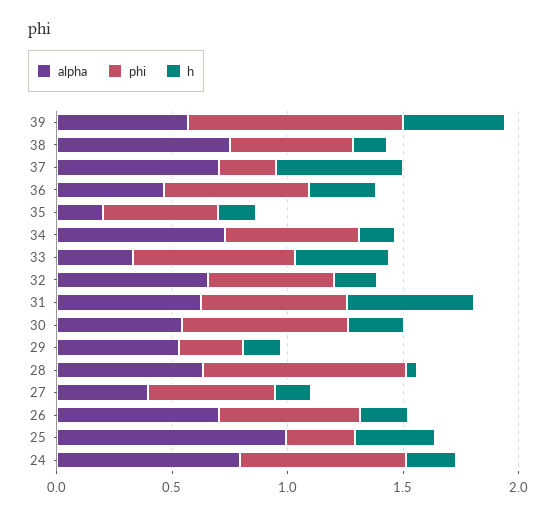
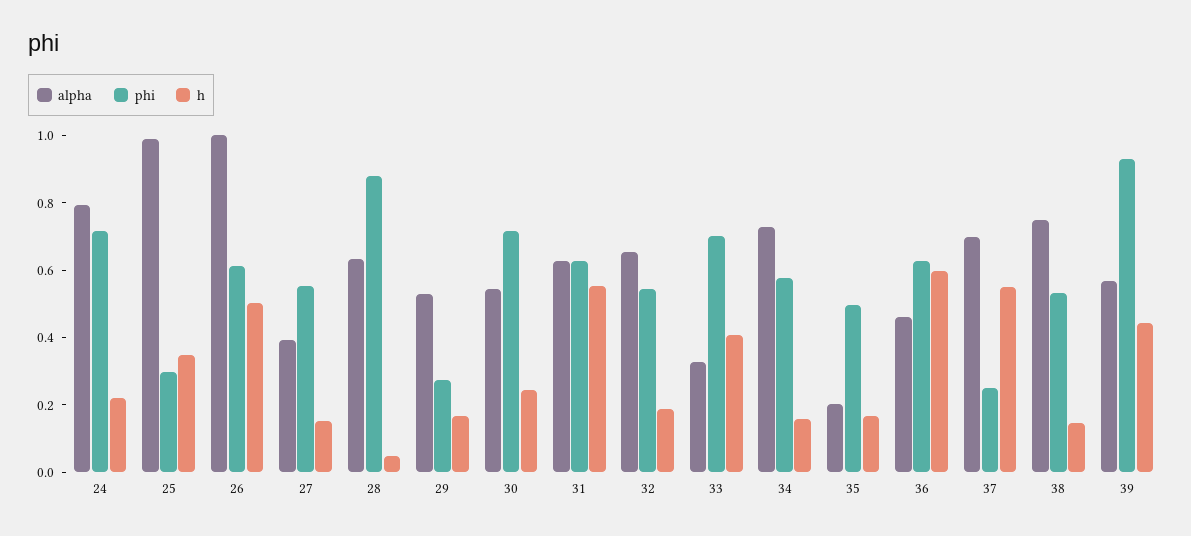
h, 36: 0.3 -> 0.6
alpha, 26: 0.7 -> 1
h, 26: 0.2 -> 0.5

